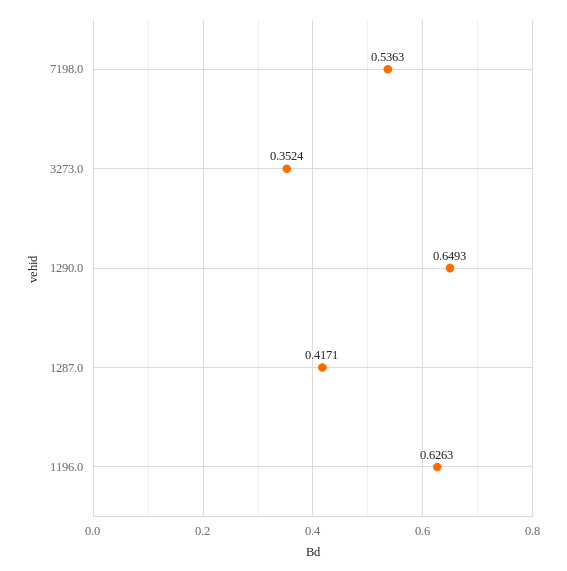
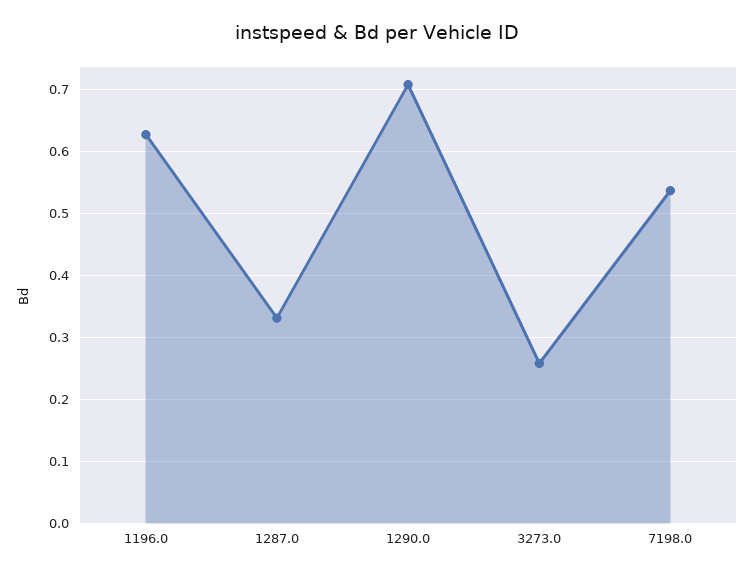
3273.0: 0.3524 -> 0.26
1290.0: 0.6493 -> 0.71
1287.0: 0.4171 -> 0.33

